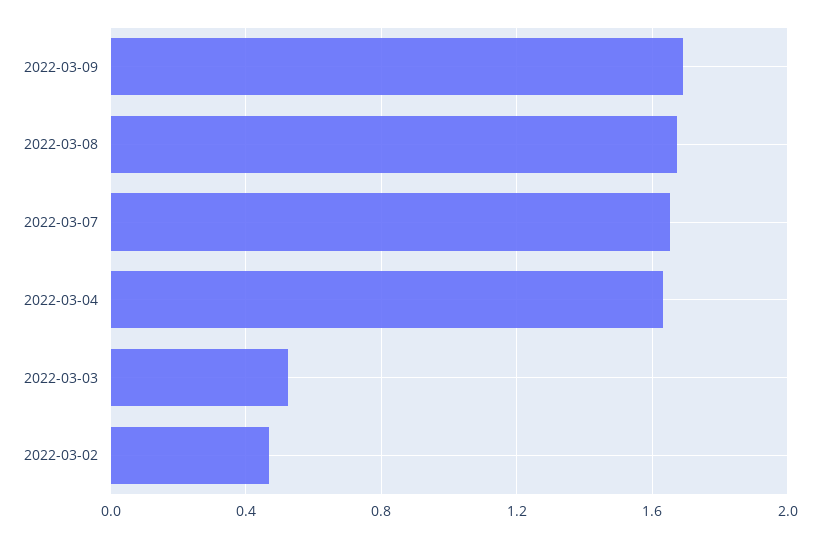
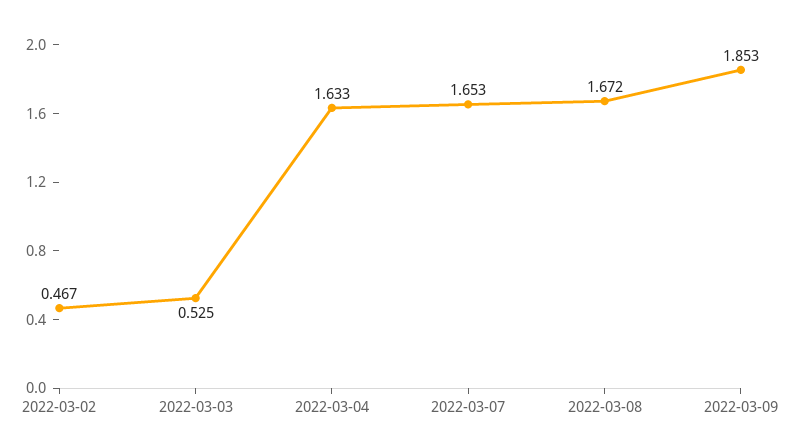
2022-03-09: 1.7 -> 1.853

